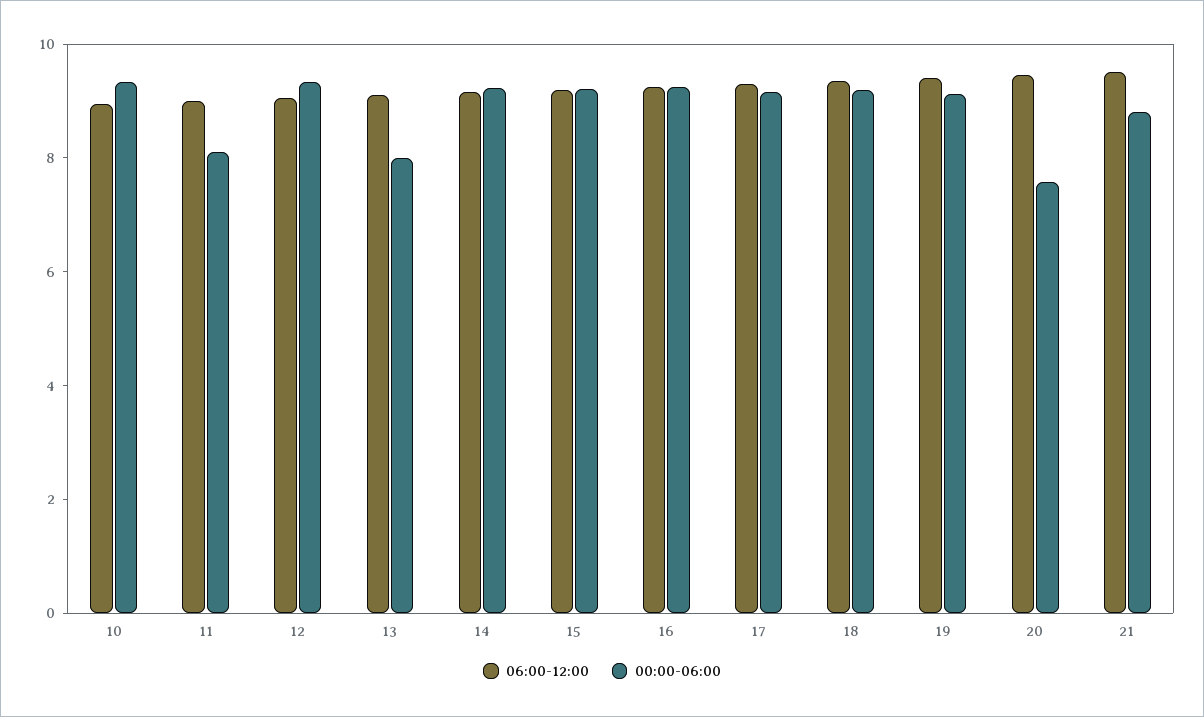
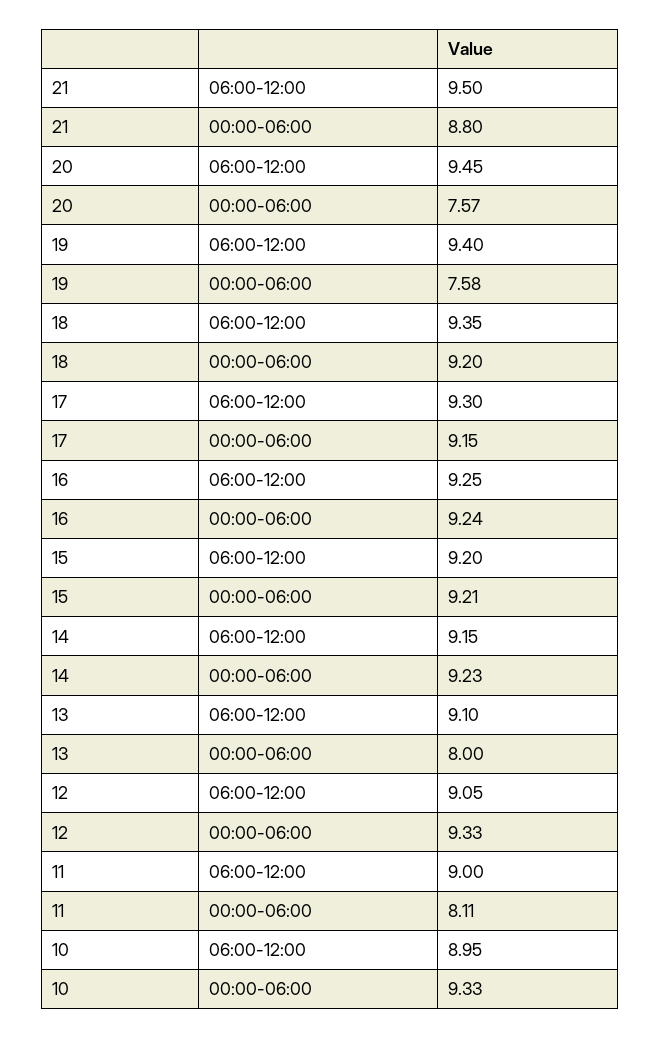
00:00-06:00, 19: 9 -> 7.58

